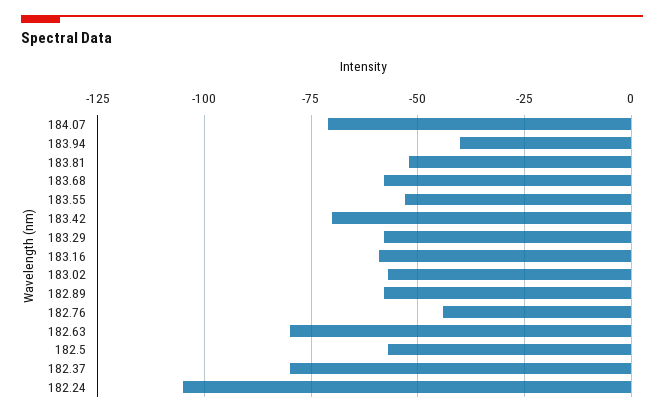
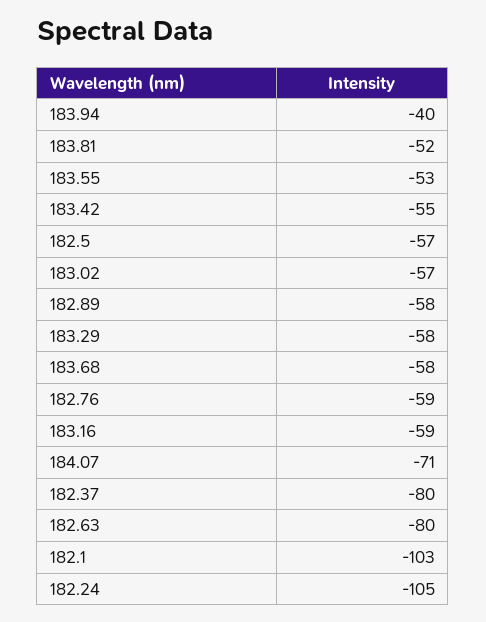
183.42: -70 -> -55
182.76: -45 -> -59
182.1: none -> -103

